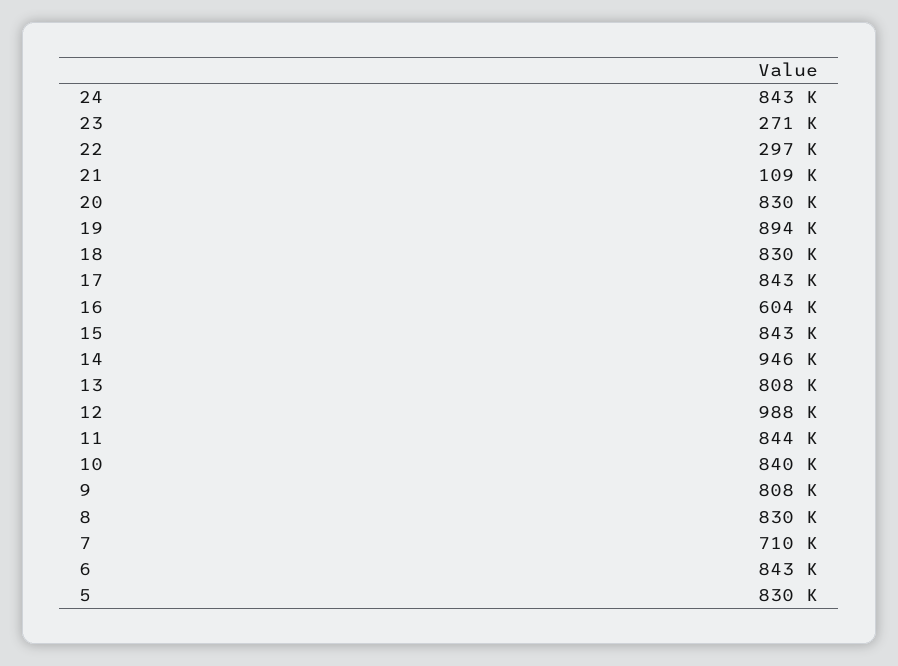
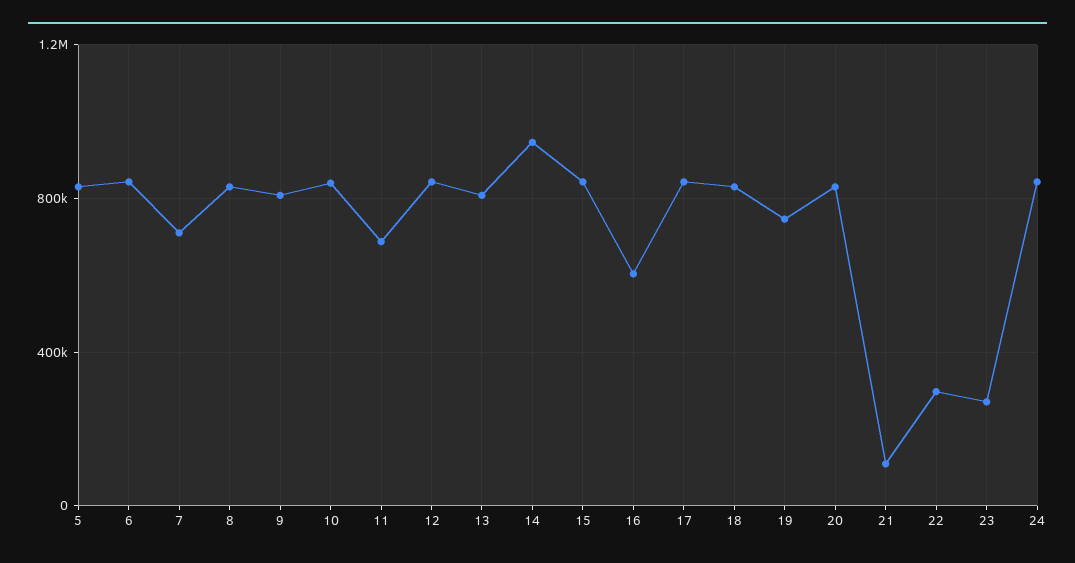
19: 894000 -> 750000
12: 988000 -> 850000
11: 844000 -> 700000

